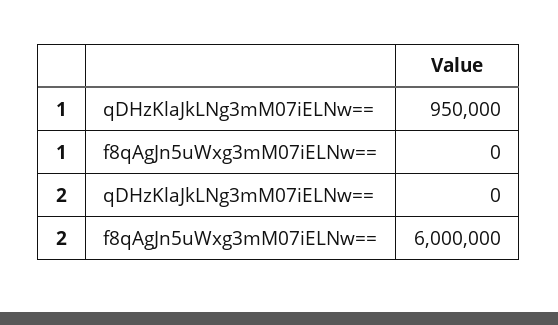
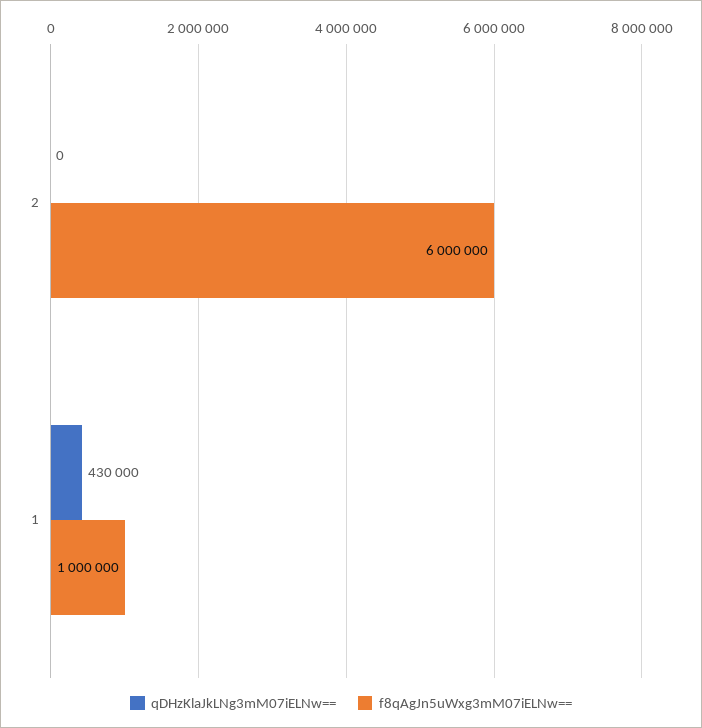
qDHzKlaJkLNg3mM07iELNw==, 1: 950000 -> 430000
f8qAgJn5uWxg3mM07iELNw==, 1: 0 -> 1000000

